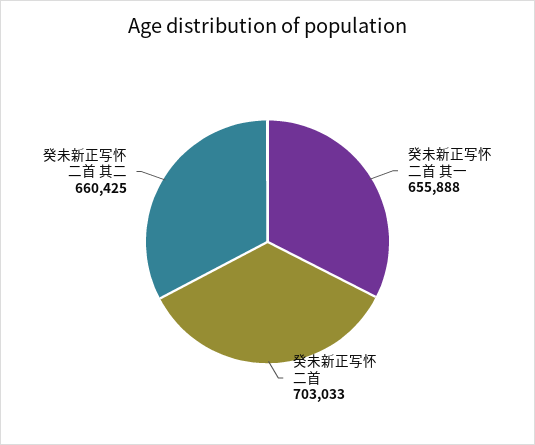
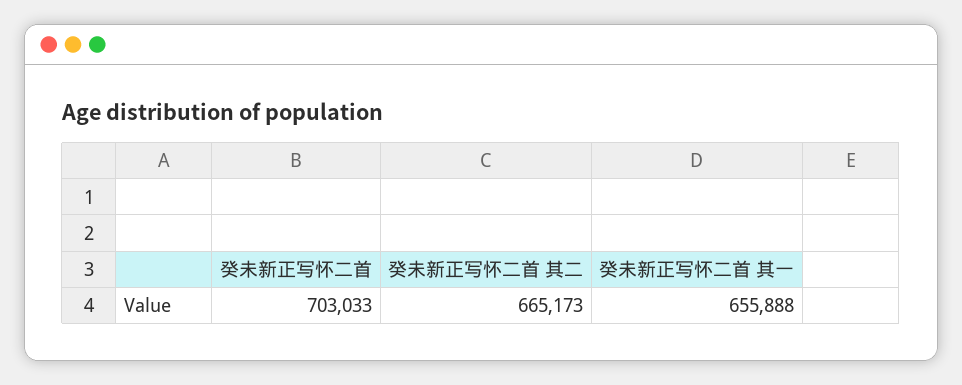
癸未新正写怀二首 其二: 660425 -> 665173

